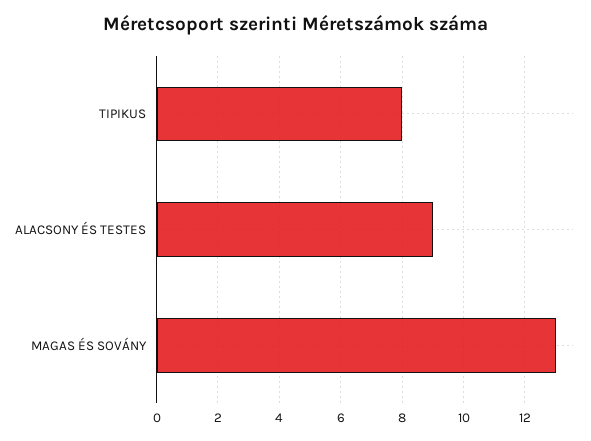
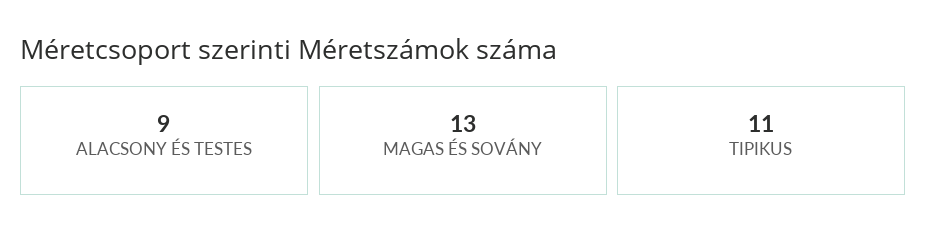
TIPIKUS: 8 -> 11

